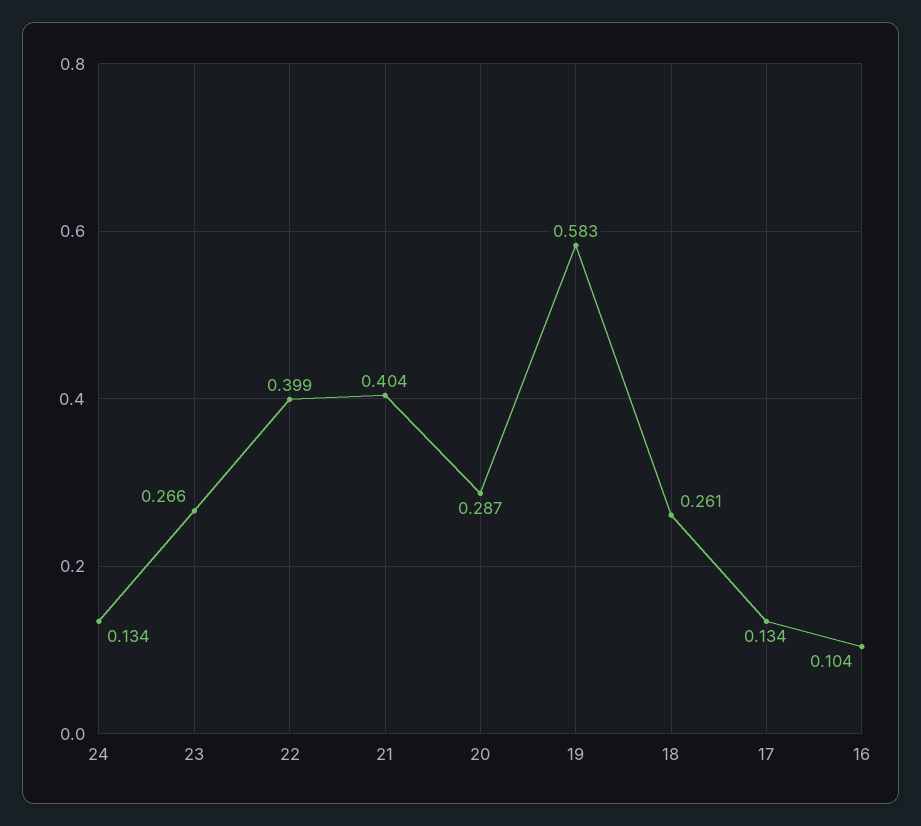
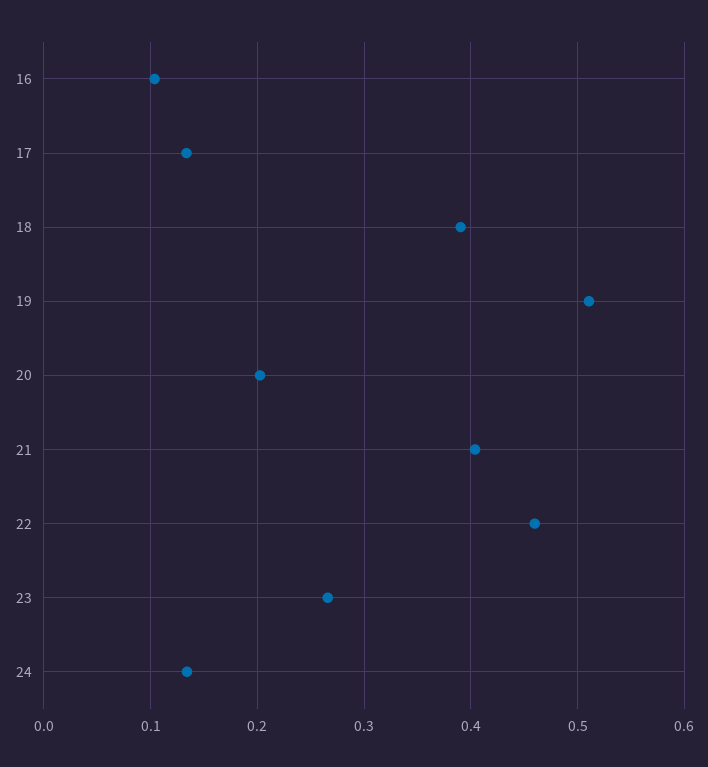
22: 0.399 -> 0.46
20: 0.287 -> 0.2
19: 0.583 -> 0.51
18: 0.261 -> 0.39

